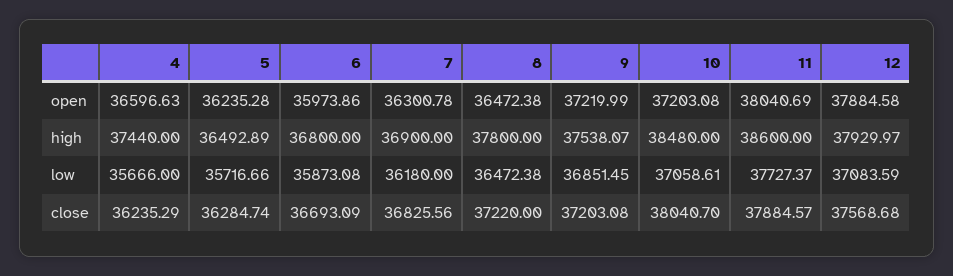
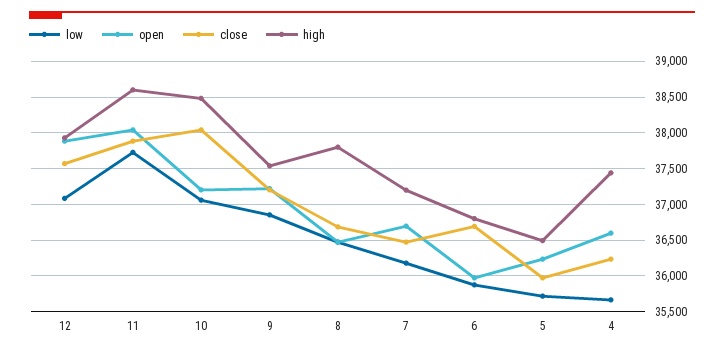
open, 7: 36300.78 -> 36700
high, 7: 36900 -> 37200
close, 5: 36284.74 -> 36000
close, 7: 36825.56 -> 36500
close, 8: 37220 -> 36700

